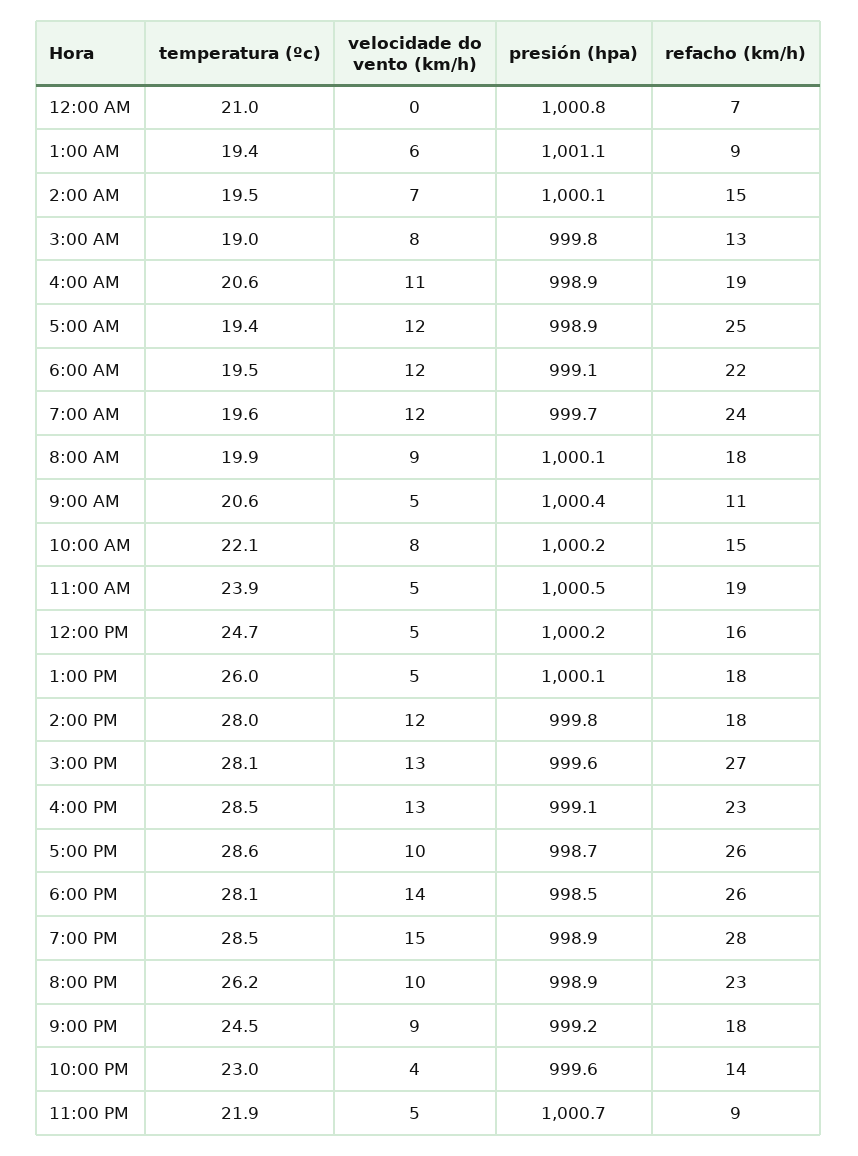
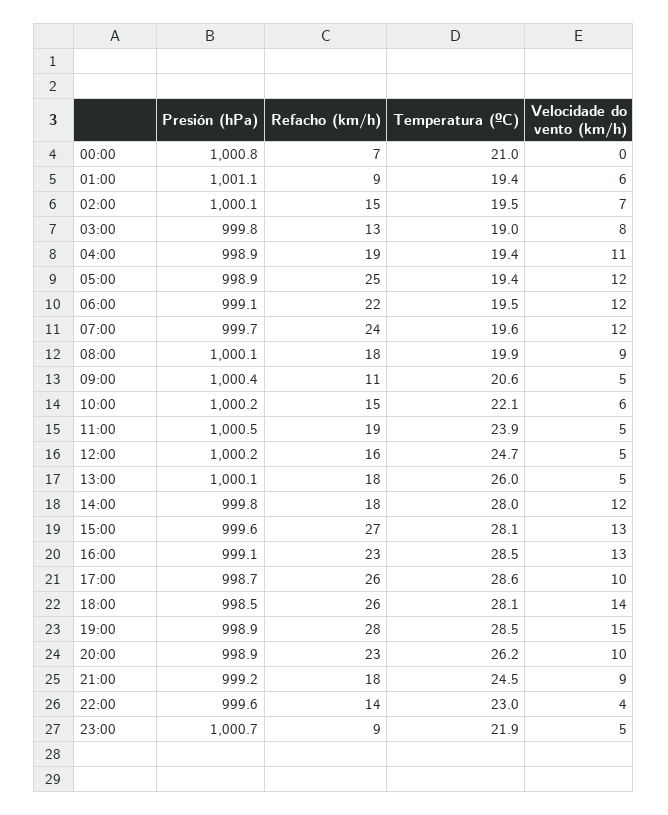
temperatura (ºc), 4:00 AM: 20.6 -> 19.4
velocidade do vento (km/h), 10:00 AM: 8 -> 6

